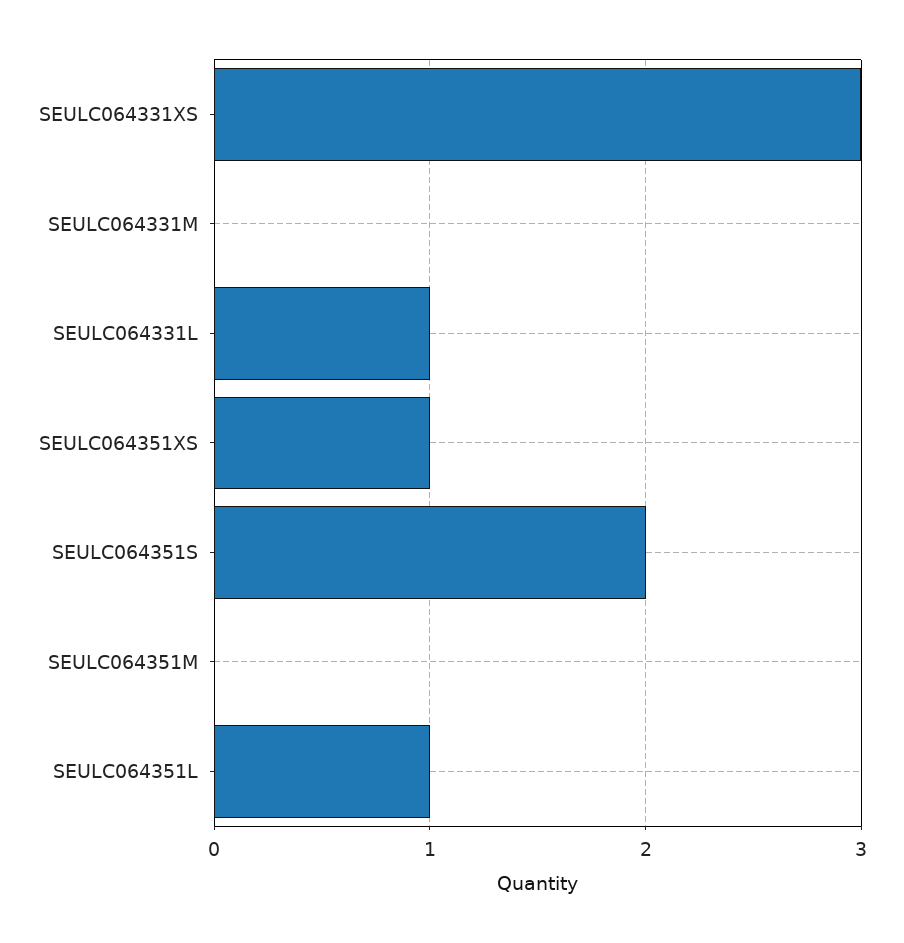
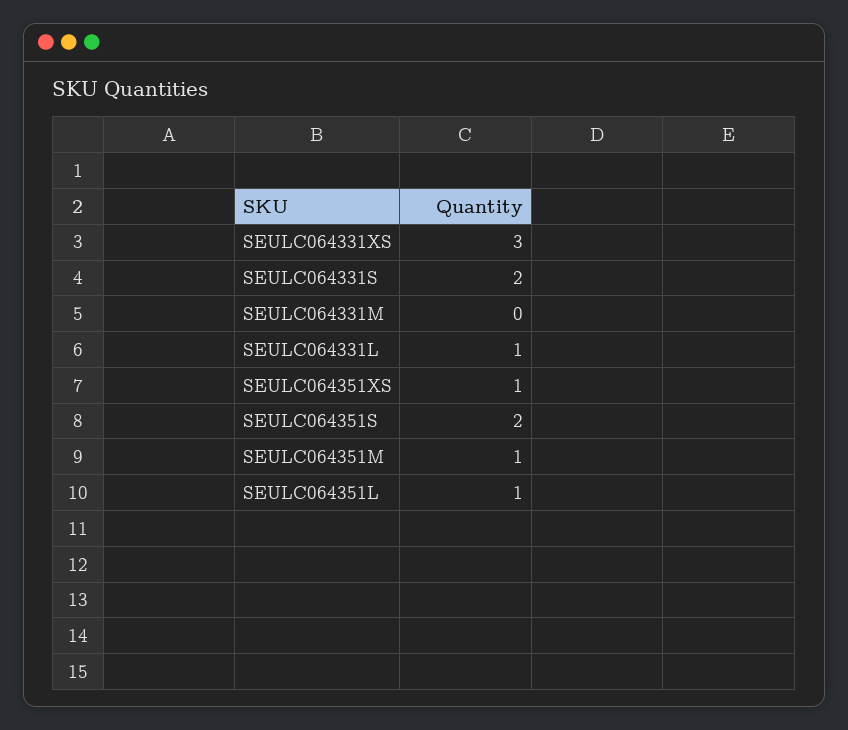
SEULC064351M: 0 -> 1
SEULC064331S: none -> 2

